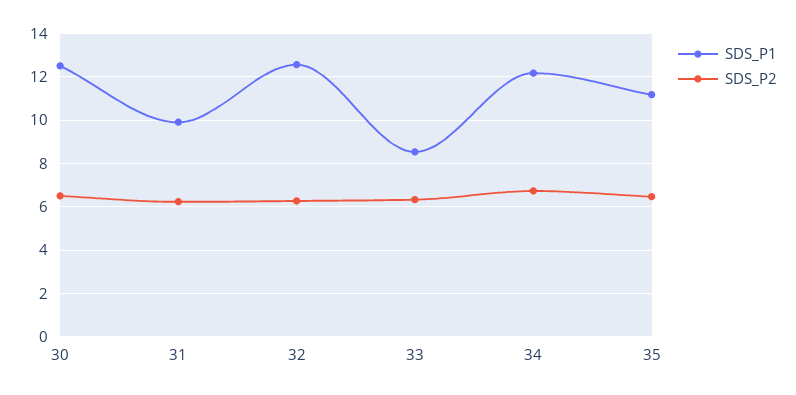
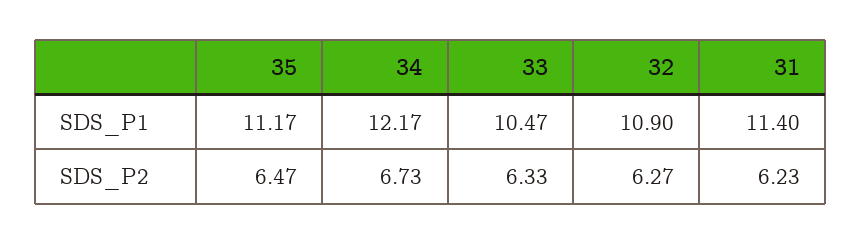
SDS_P1, 30: 12.5 -> none
SDS_P2, 30: 6.5 -> none
SDS_P1, 31: 10 -> 11.4
SDS_P1, 32: 12.5 -> 10.9
SDS_P1, 33: 8.5 -> 10.47

